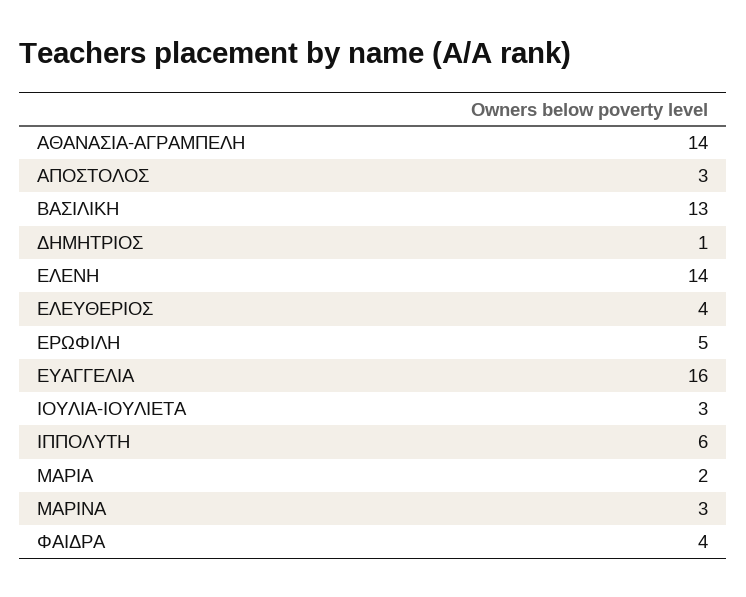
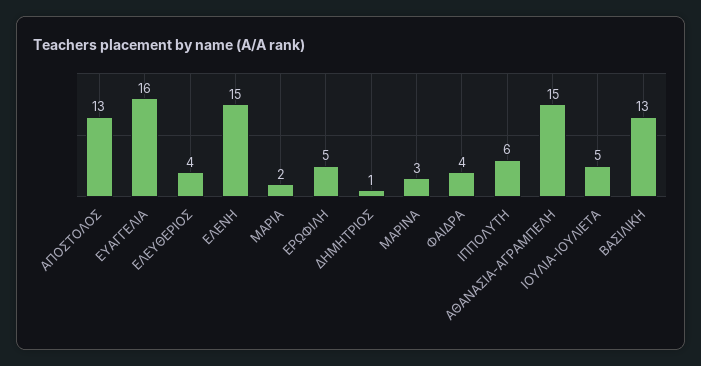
ΑΘΑΝΑΣΙΑ-ΑΓΡΑΜΠΕΛΗ: 14 -> 15
ΑΠΟΣΤΟΛΟΣ: 3 -> 13
ΕΛΕΝΗ: 14 -> 15
ΙΟΥΛΙΑ-ΙΟΥΛΙΕΤΑ: 3 -> 5

